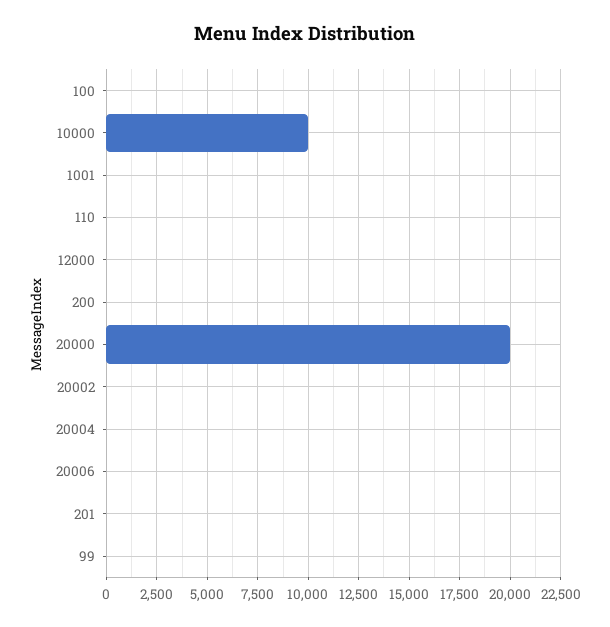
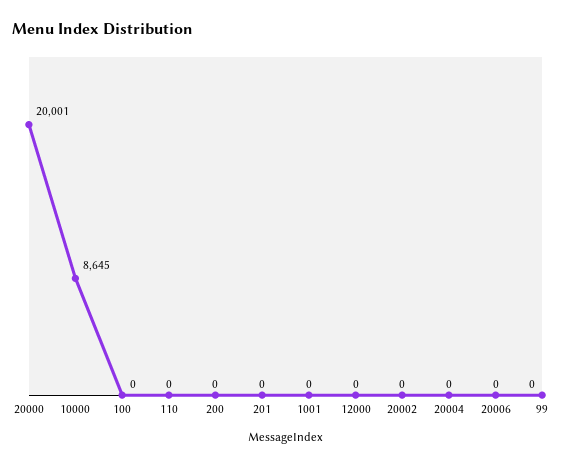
10000: 10000 -> 8645

